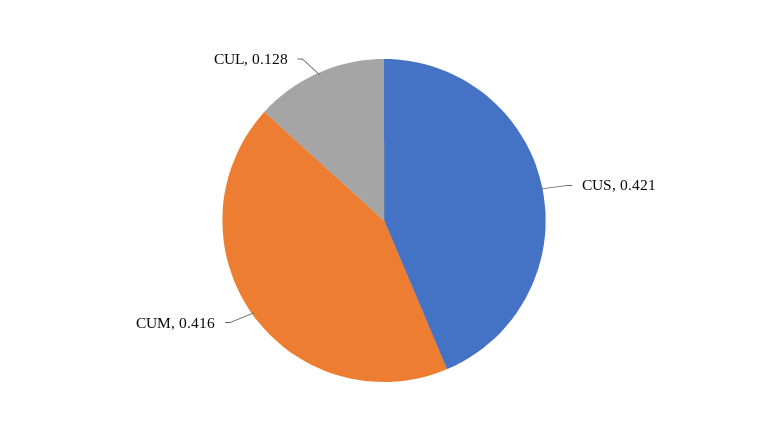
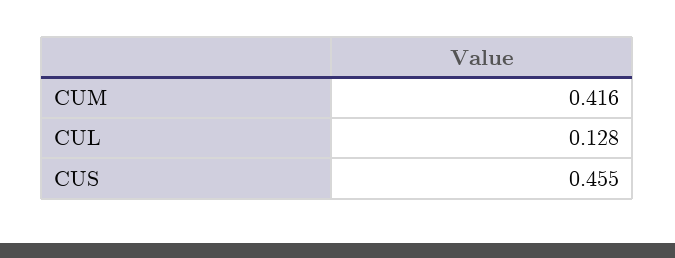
CUS: 0.421 -> 0.455

